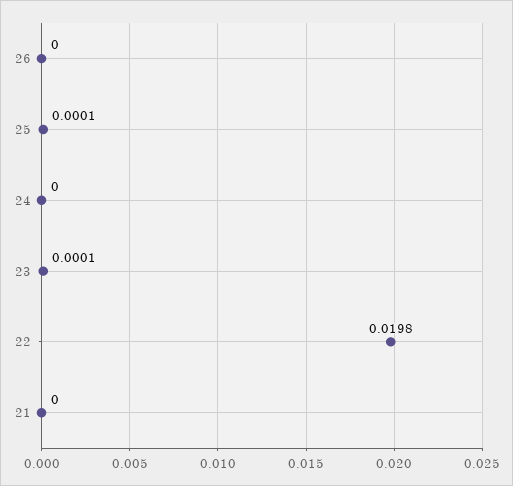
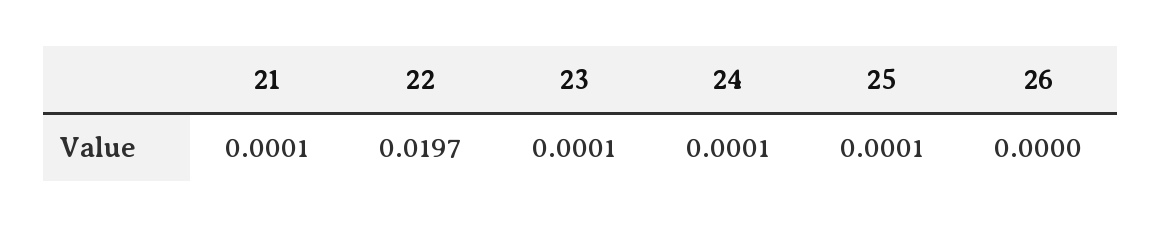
24: 0 -> 0.0001
22: 0.0198 -> 0.0197
21: 0 -> 0.0001

